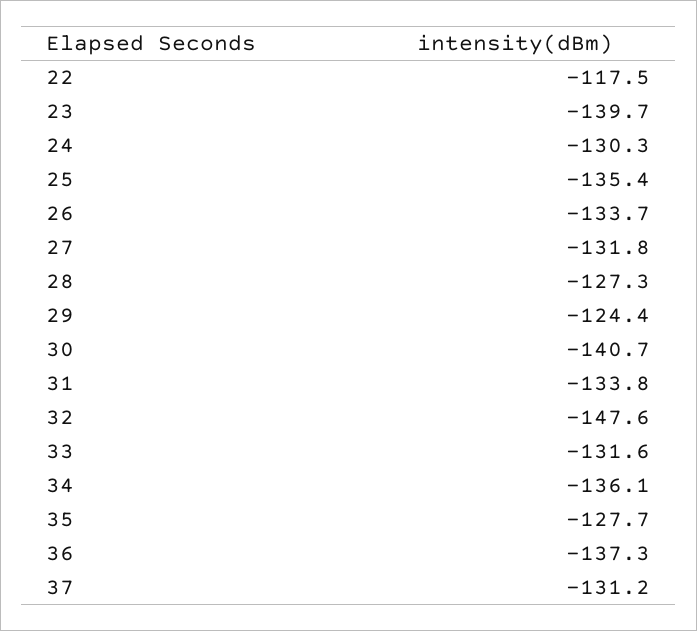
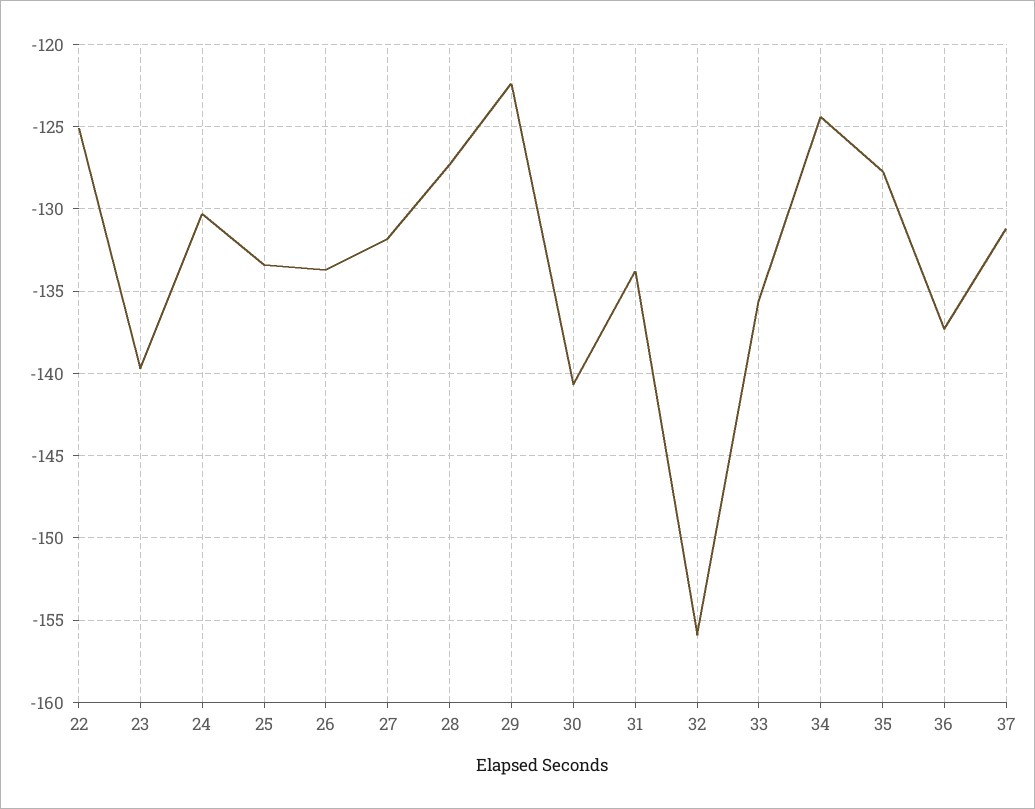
22: -117.5 -> -125
25: -135.4 -> -133.5
29: -124.4 -> -122.5
32: -147.6 -> -156
33: -131.6 -> -135.5
34: -136.1 -> -124.5

